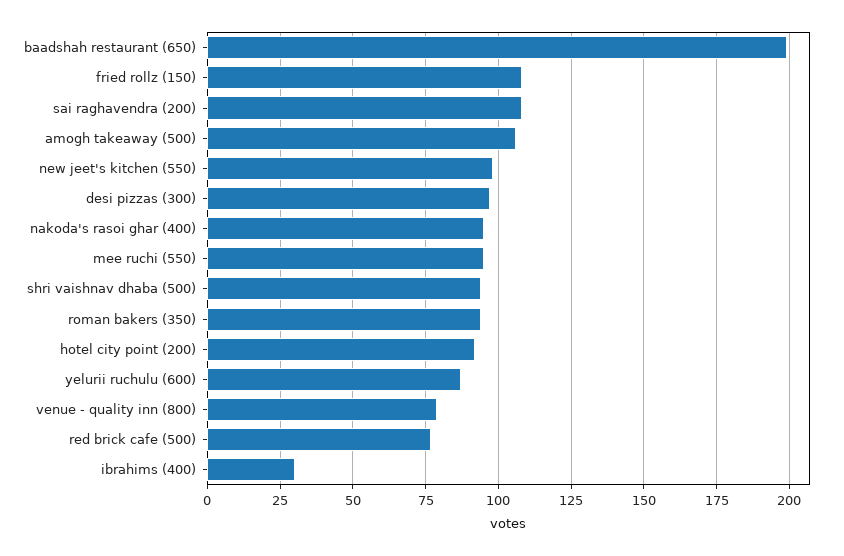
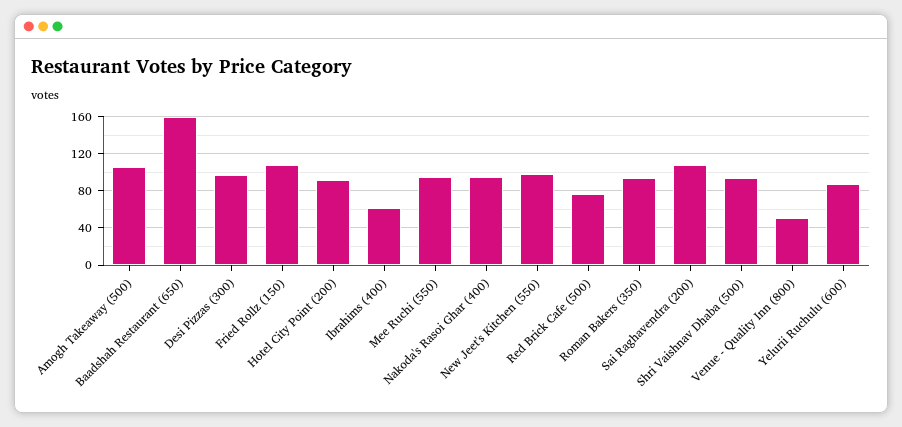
baadshah restaurant (650): 200 -> 160
venue - quality inn (800): 80 -> 50
ibrahims (400): 30 -> 60

